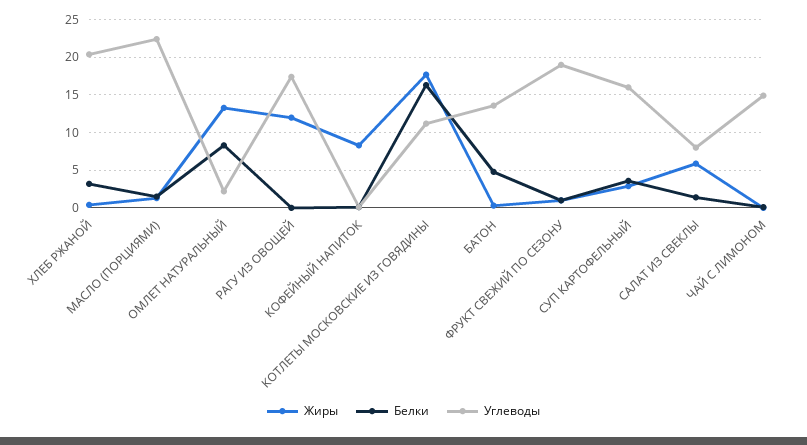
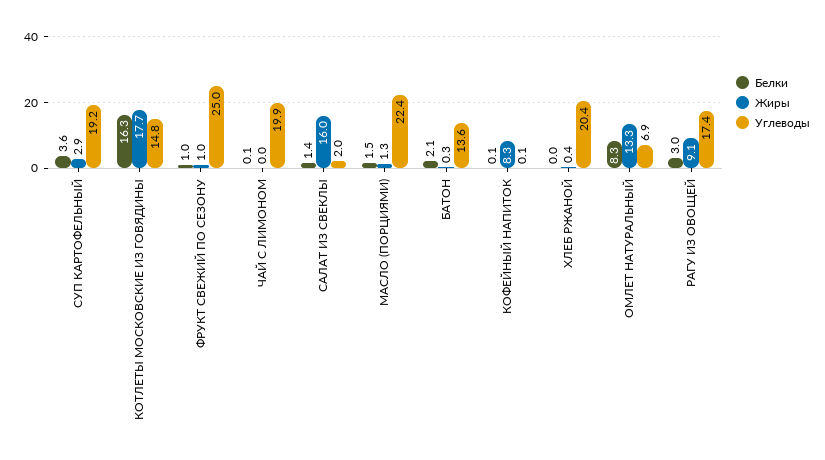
Белки, ХЛЕБ РЖАНОЙ: 3 -> 0
Углеводы, ОМЛЕТ НАТУРАЛЬНЫЙ: 2 -> 6.9
Жиры, РАГУ ИЗ ОВОЩЕЙ: 12 -> 9.1
Белки, РАГУ ИЗ ОВОЩЕЙ: 0 -> 3
Углеводы, КОТЛЕТЫ МОСКОВСКИЕ ИЗ ГОВЯДИНЫ: 11 -> 14.8
Белки, БАТОН: 5 -> 2.1
Углеводы, ФРУКТ СВЕЖИЙ ПО СЕЗОНУ: 19 -> 25
Углеводы, СУП КАРТОФЕЛЬНЫЙ: 16 -> 19.2
Жиры, САЛАТ ИЗ СВЕКЛЫ: 6 -> 16
Углеводы, САЛАТ ИЗ СВЕКЛЫ: 8 -> 2
Углеводы, ЧАЙ С ЛИМОНОМ: 15 -> 19.9

